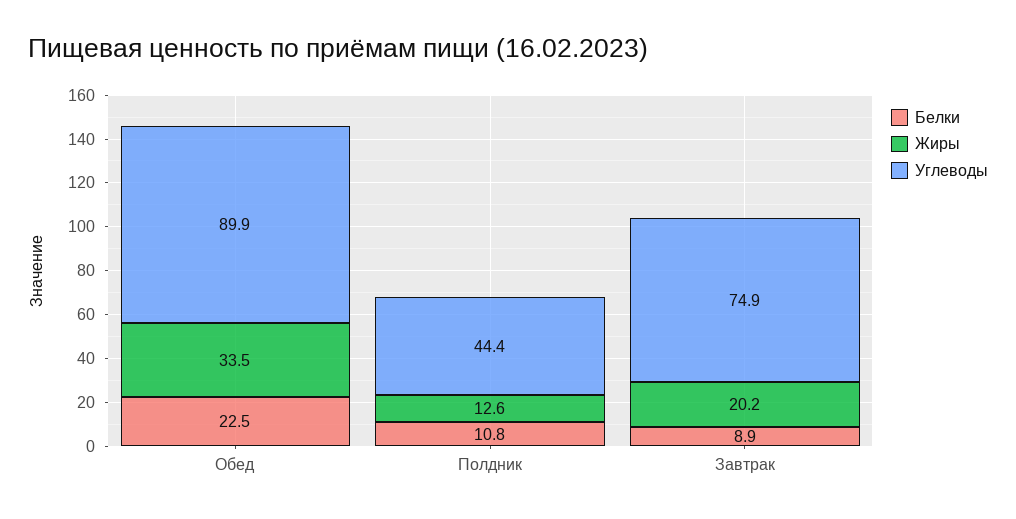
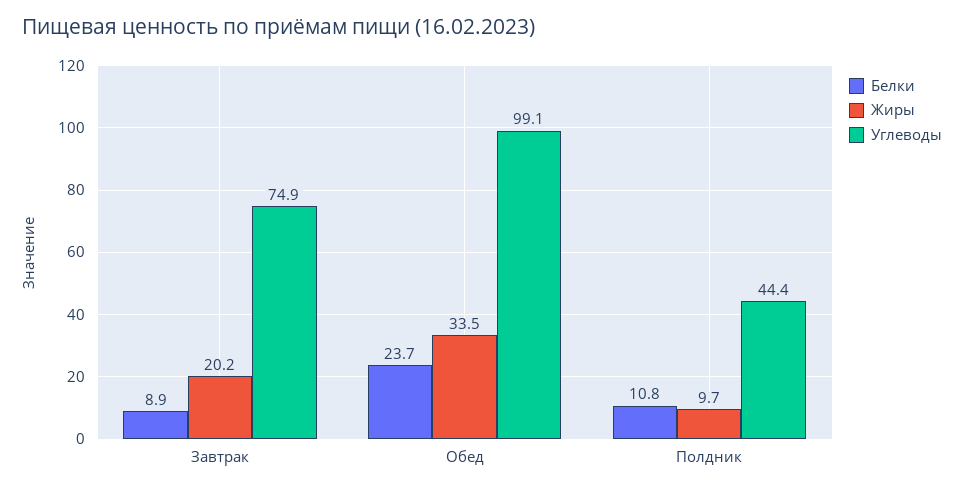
Белки, Обед: 22.5 -> 23.7
Углеводы, Обед: 89.9 -> 99.1
Жиры, Полдник: 12.6 -> 9.7

